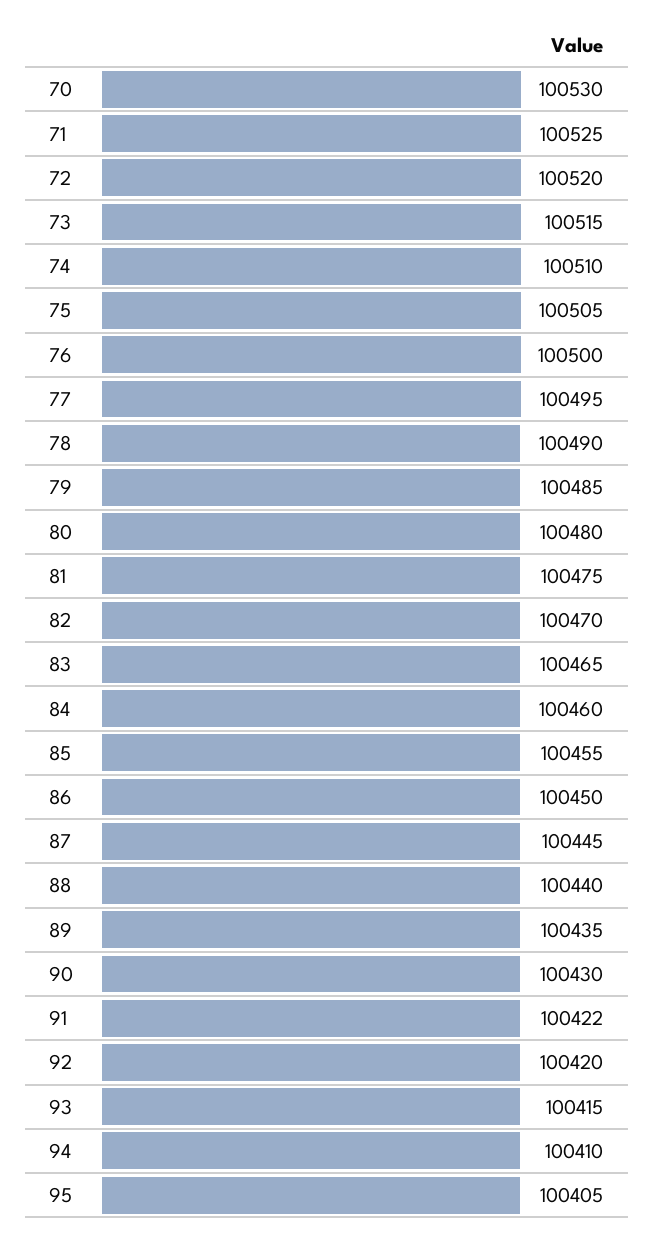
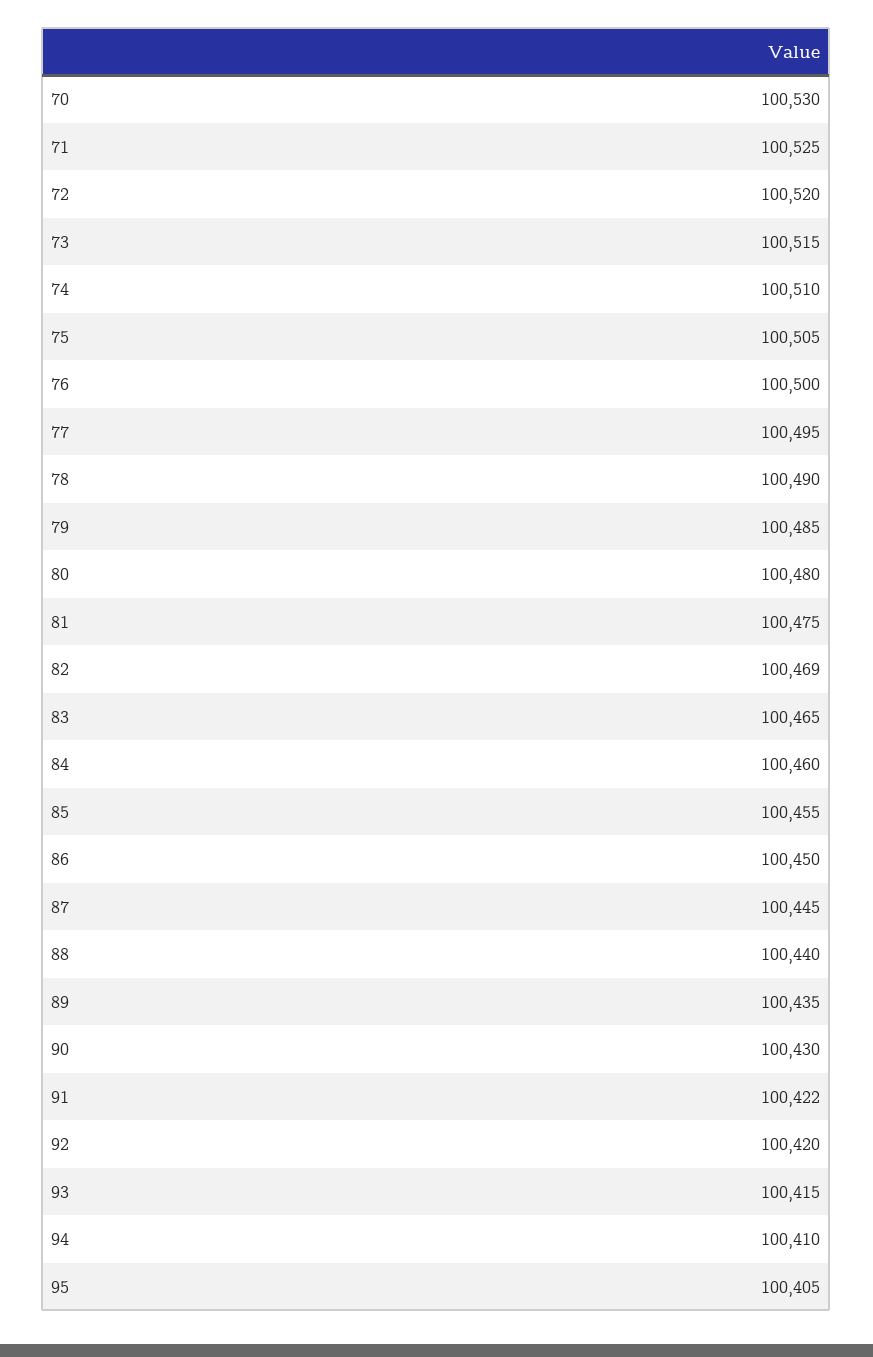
82: 100470 -> 100469

